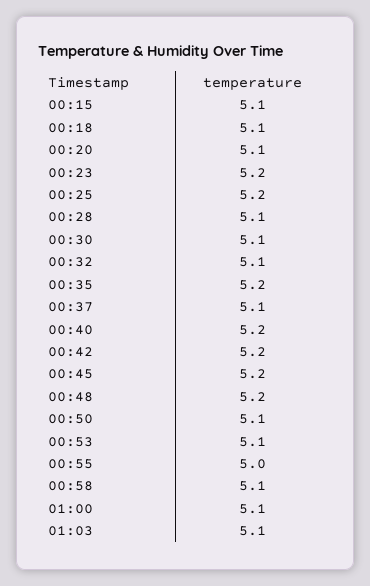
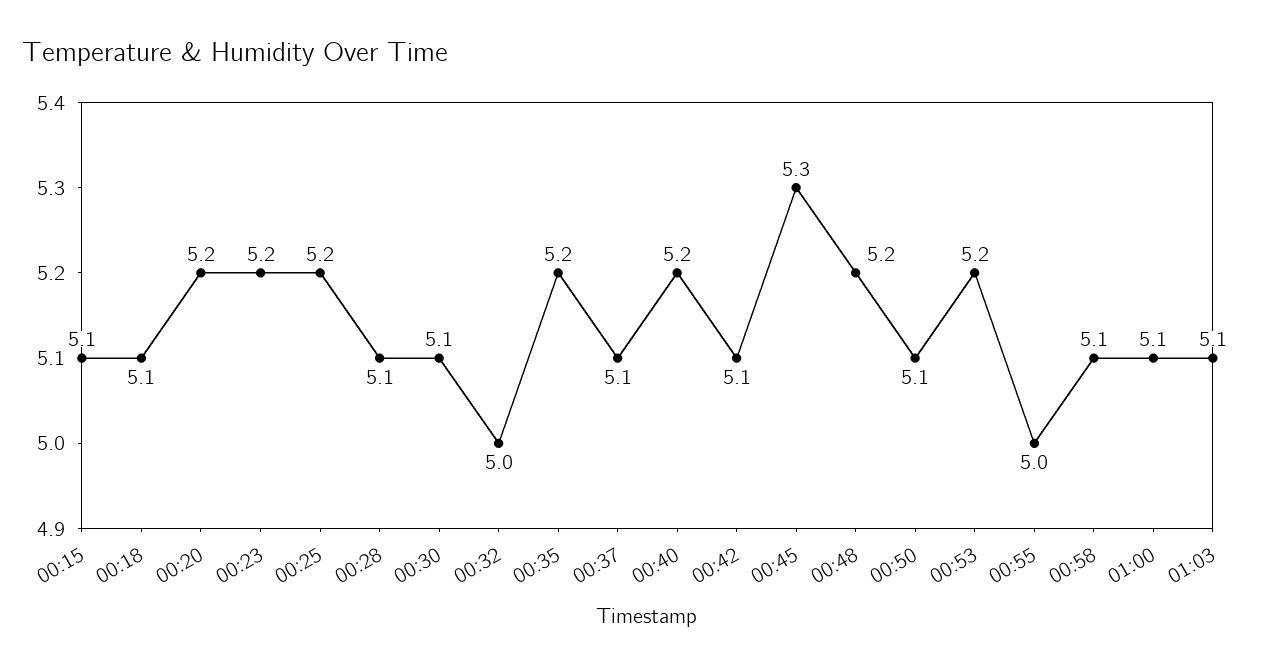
00:20: 5.1 -> 5.2
00:32: 5.1 -> 5
00:42: 5.2 -> 5.1
00:45: 5.2 -> 5.3
00:53: 5.1 -> 5.2

